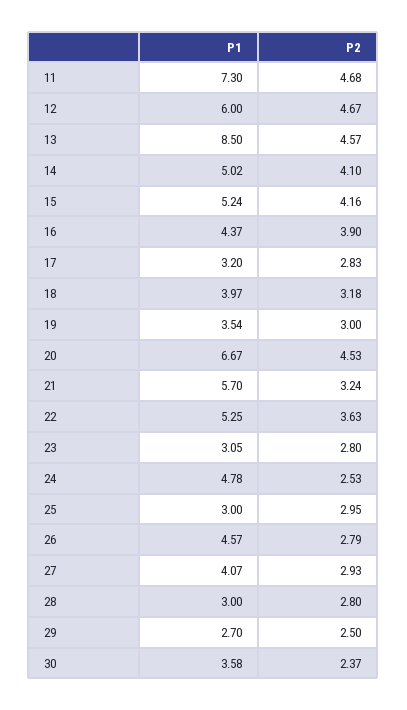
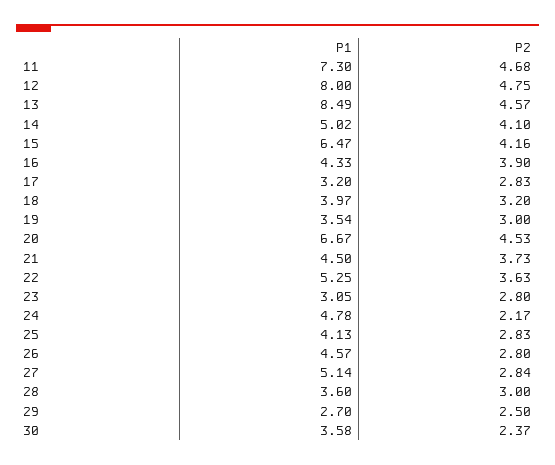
P1, 12: 6 -> 8
P2, 12: 4.67 -> 4.75
P1, 13: 8.5 -> 8.49
P1, 15: 5.24 -> 6.47
P1, 16: 4.37 -> 4.33
P2, 18: 3.18 -> 3.2
P1, 21: 5.7 -> 4.5
P2, 21: 3.24 -> 3.73
P2, 24: 2.53 -> 2.17
P1, 25: 3 -> 4.13
P2, 25: 2.95 -> 2.83
P2, 26: 2.79 -> 2.8
P1, 27: 4.07 -> 5.14
P2, 27: 2.93 -> 2.84
P1, 28: 3 -> 3.6
P2, 28: 2.8 -> 3

